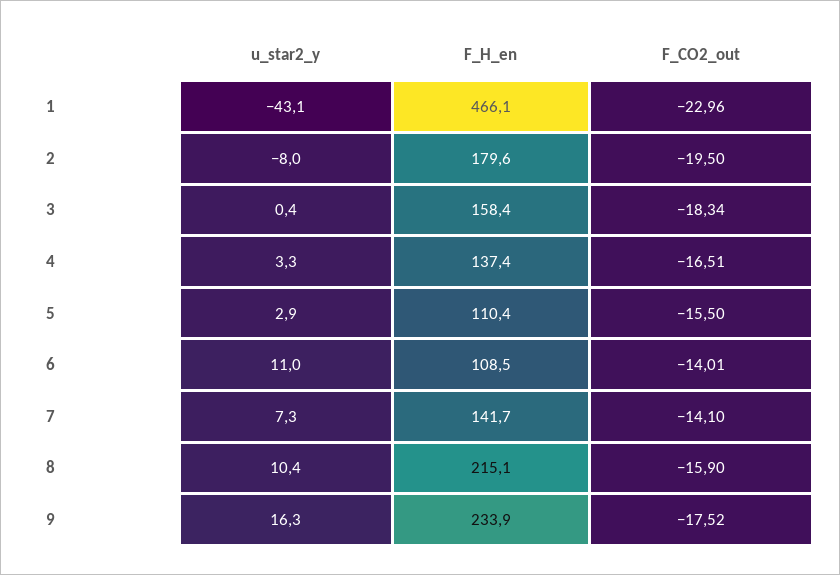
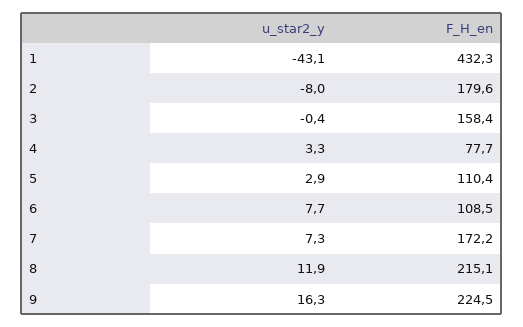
F_H_en, 1: 466.1 -> 432.3
F_CO2_out, 1: -22.96 -> none
F_CO2_out, 2: -19.5 -> none
u_star2_y, 3: 0.4 -> -0.4
F_CO2_out, 3: -18.34 -> none
F_H_en, 4: 137.4 -> 77.7
F_CO2_out, 4: -16.51 -> none
F_CO2_out, 5: -15.5 -> none
u_star2_y, 6: 11 -> 7.7
F_CO2_out, 6: -14.01 -> none
F_H_en, 7: 141.7 -> 172.2
F_CO2_out, 7: -14.1 -> none
u_star2_y, 8: 10.4 -> 11.9
F_CO2_out, 8: -15.9 -> none
F_H_en, 9: 233.9 -> 224.5
F_CO2_out, 9: -17.52 -> none

